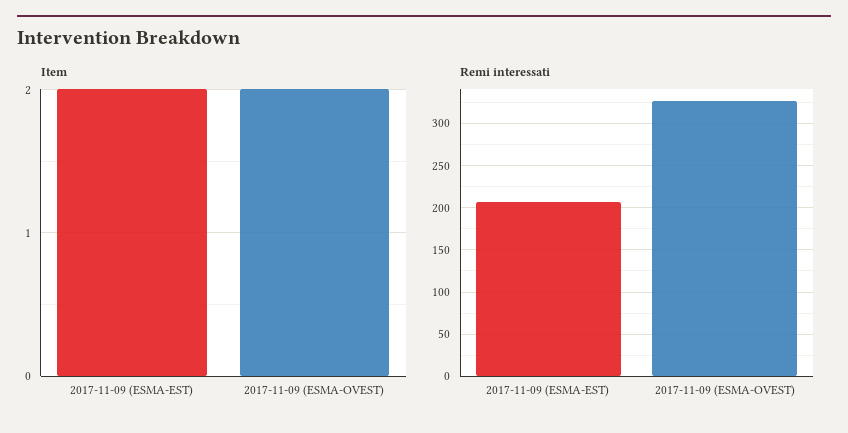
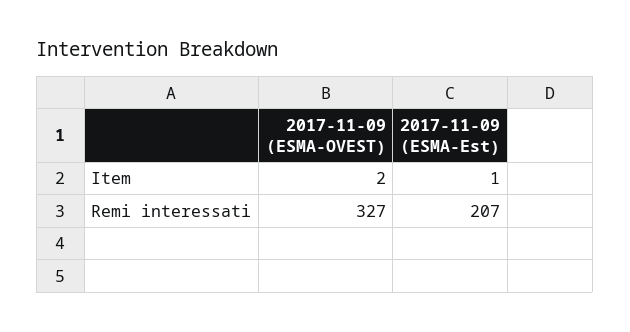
Item, 2017-11-09 (ESMA-EST): 2 -> 1

